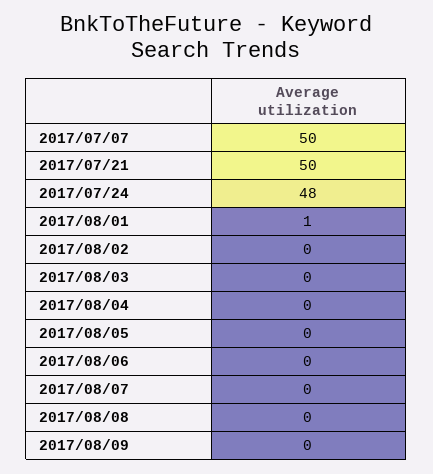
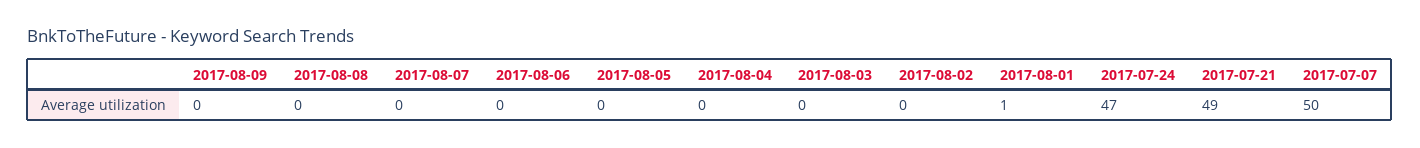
2017/07/21: 50 -> 49
2017/07/24: 48 -> 47

